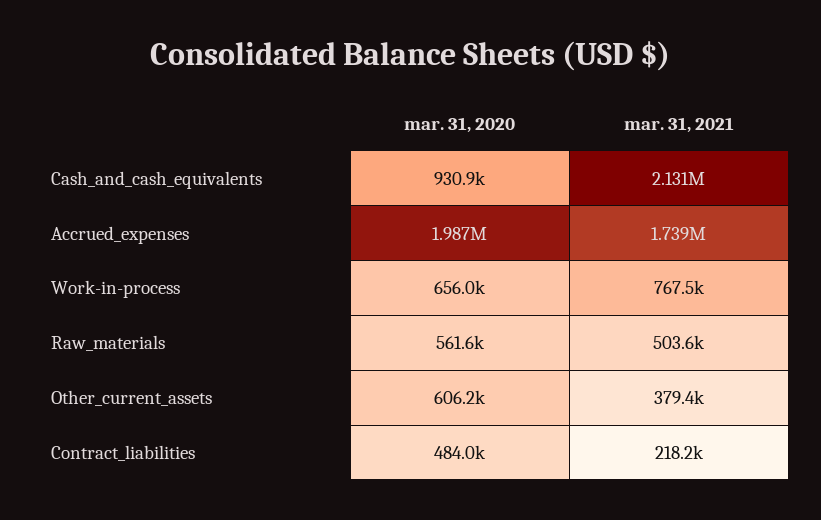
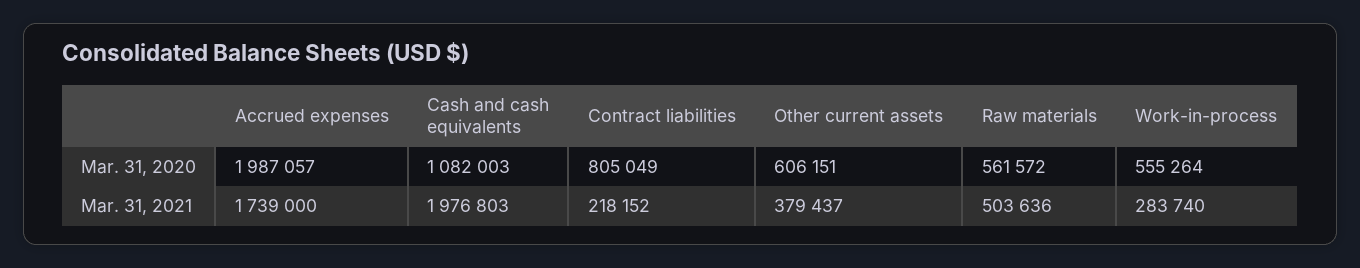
mar. 31, 2020, Cash_and_cash_equivalents: 930900 -> 1082003
mar. 31, 2021, Cash_and_cash_equivalents: 2131000 -> 1976803
mar. 31, 2020, Work-in-process: 656000 -> 555264
mar. 31, 2021, Work-in-process: 767500 -> 283740
mar. 31, 2020, Contract_liabilities: 484000 -> 805049

